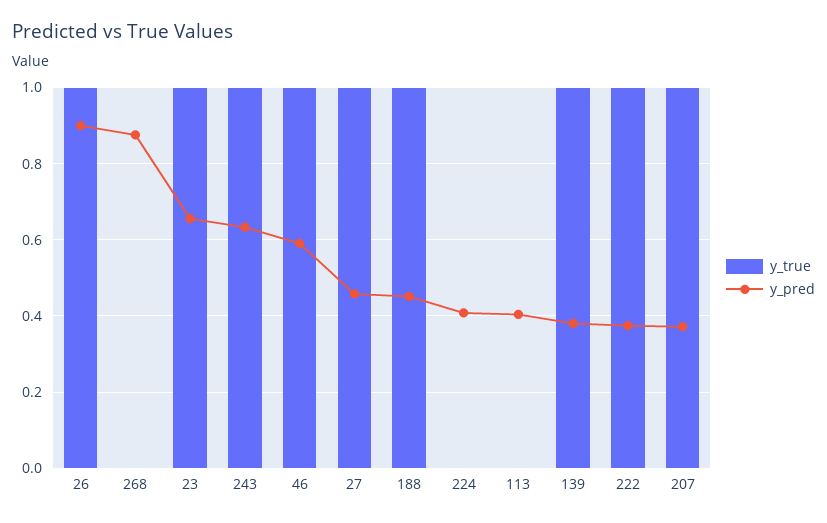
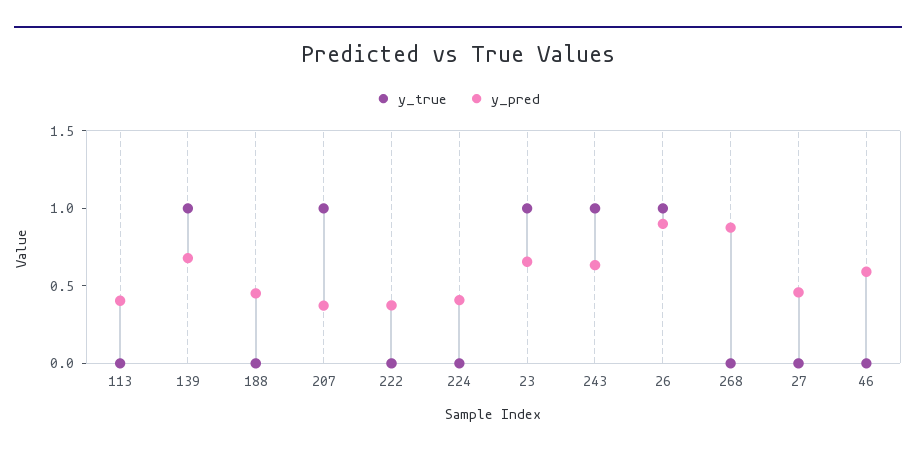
y_true, 46: 1 -> 0
y_true, 27: 1 -> 0
y_true, 188: 1 -> 0
y_pred, 139: 0.38 -> 0.7
y_true, 222: 1 -> 0

